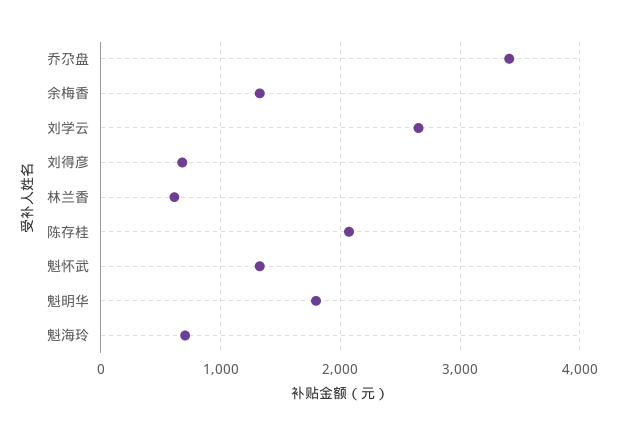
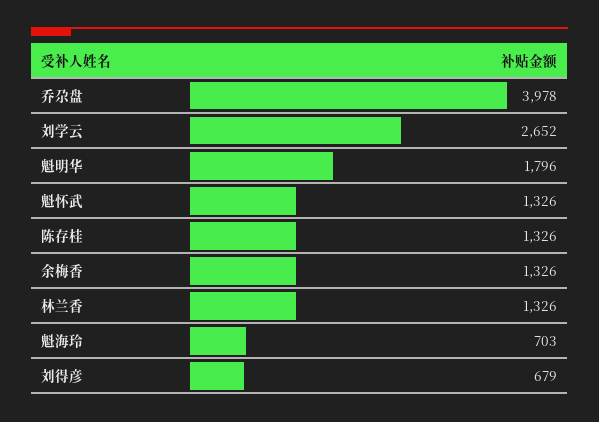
乔尕盘: 3400 -> 3978
林兰香: 600 -> 1326
陈存桂: 2100 -> 1326

